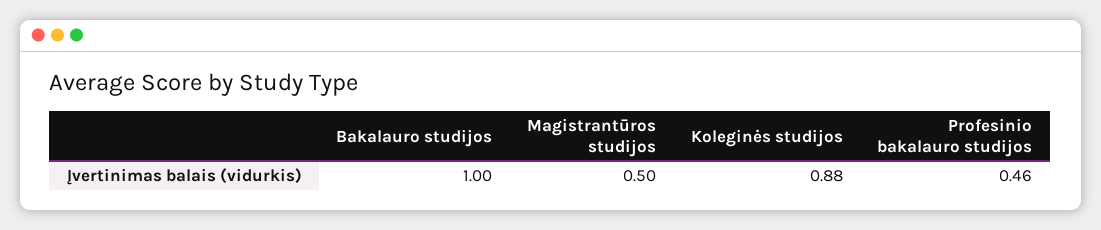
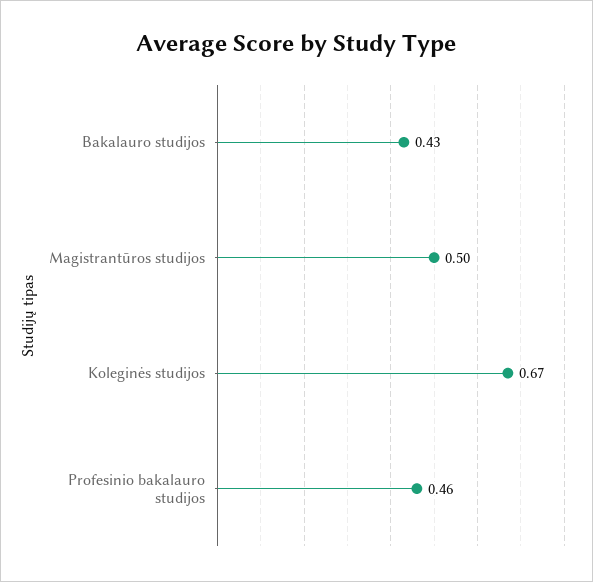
Bakalauro studijos: 1 -> 0.43
Koleginės studijos: 0.88 -> 0.67

